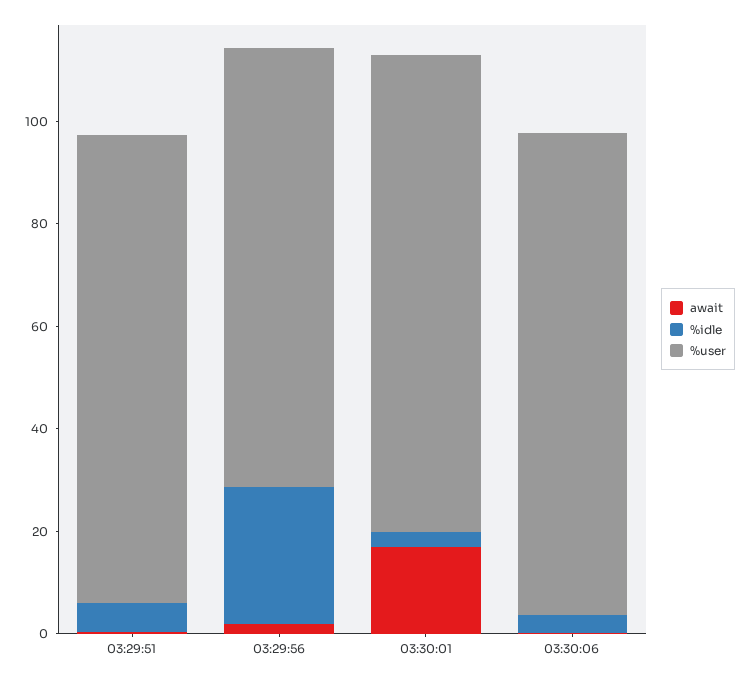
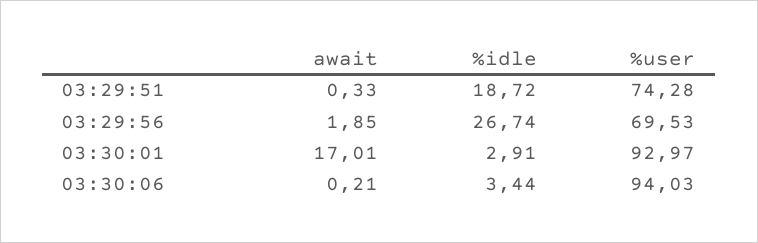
%idle, 03:29:51: 5 -> 18.72
%user, 03:29:51: 90 -> 74.28
%user, 03:29:56: 85 -> 69.53

